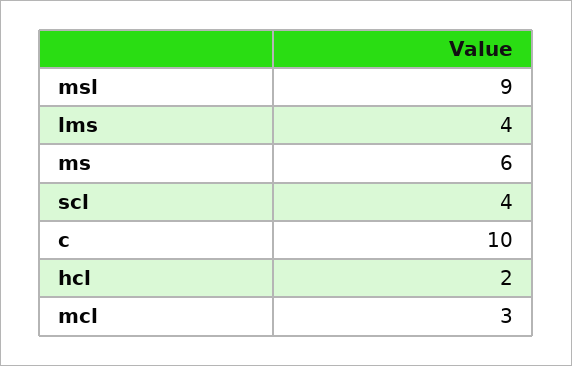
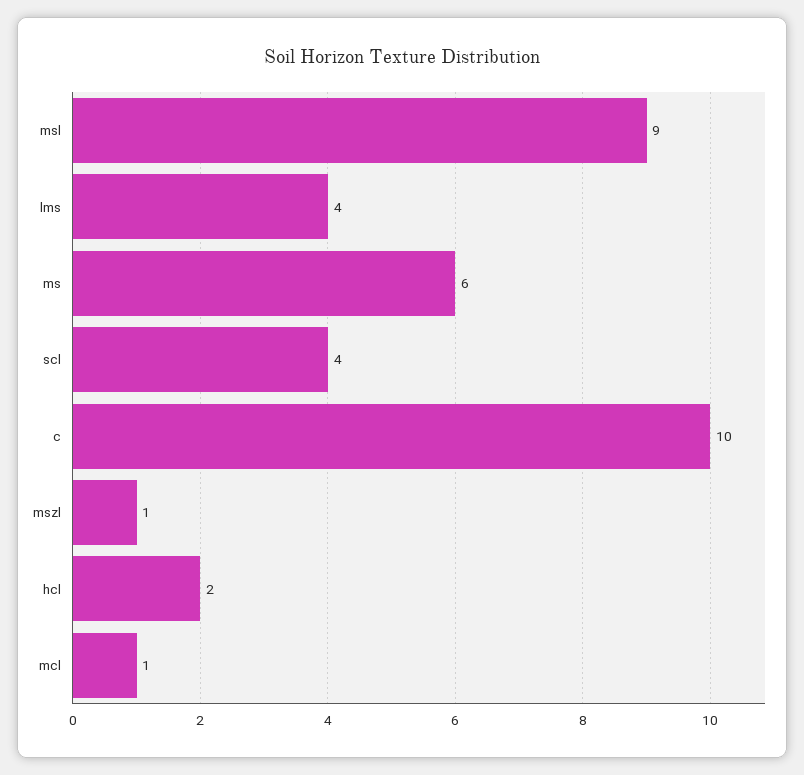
mcl: 3 -> 1
mszl: none -> 1

